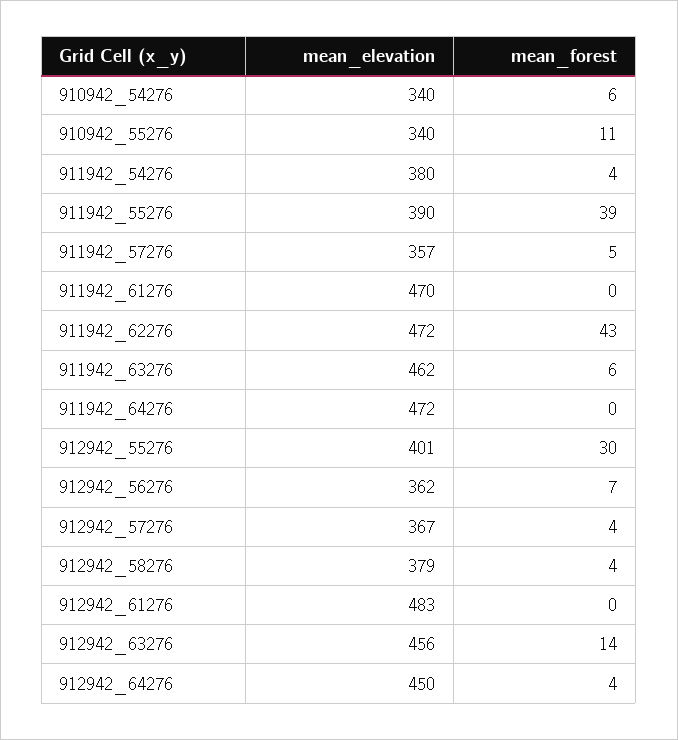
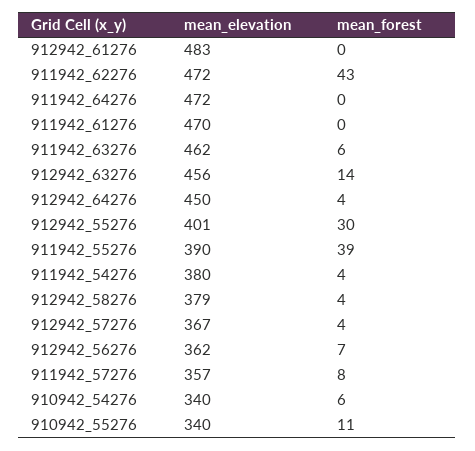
mean_forest, 911942_57276: 5 -> 8

